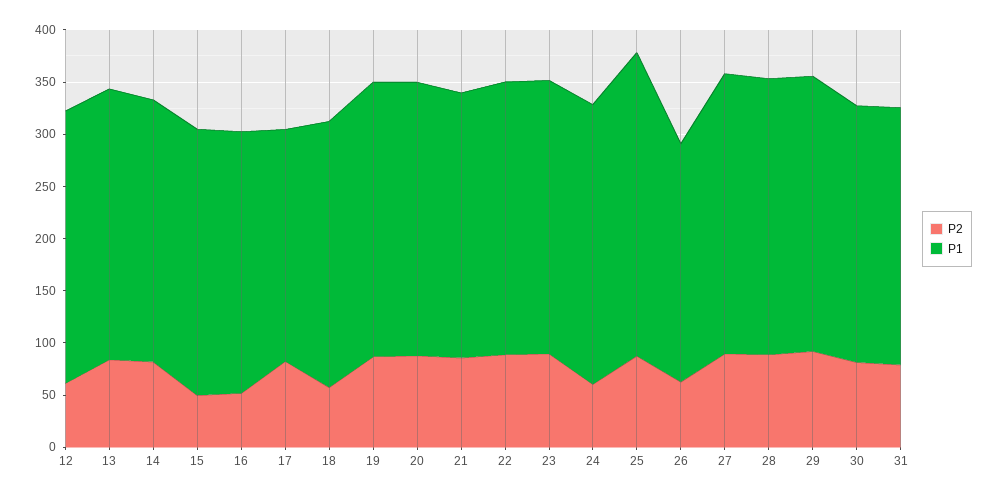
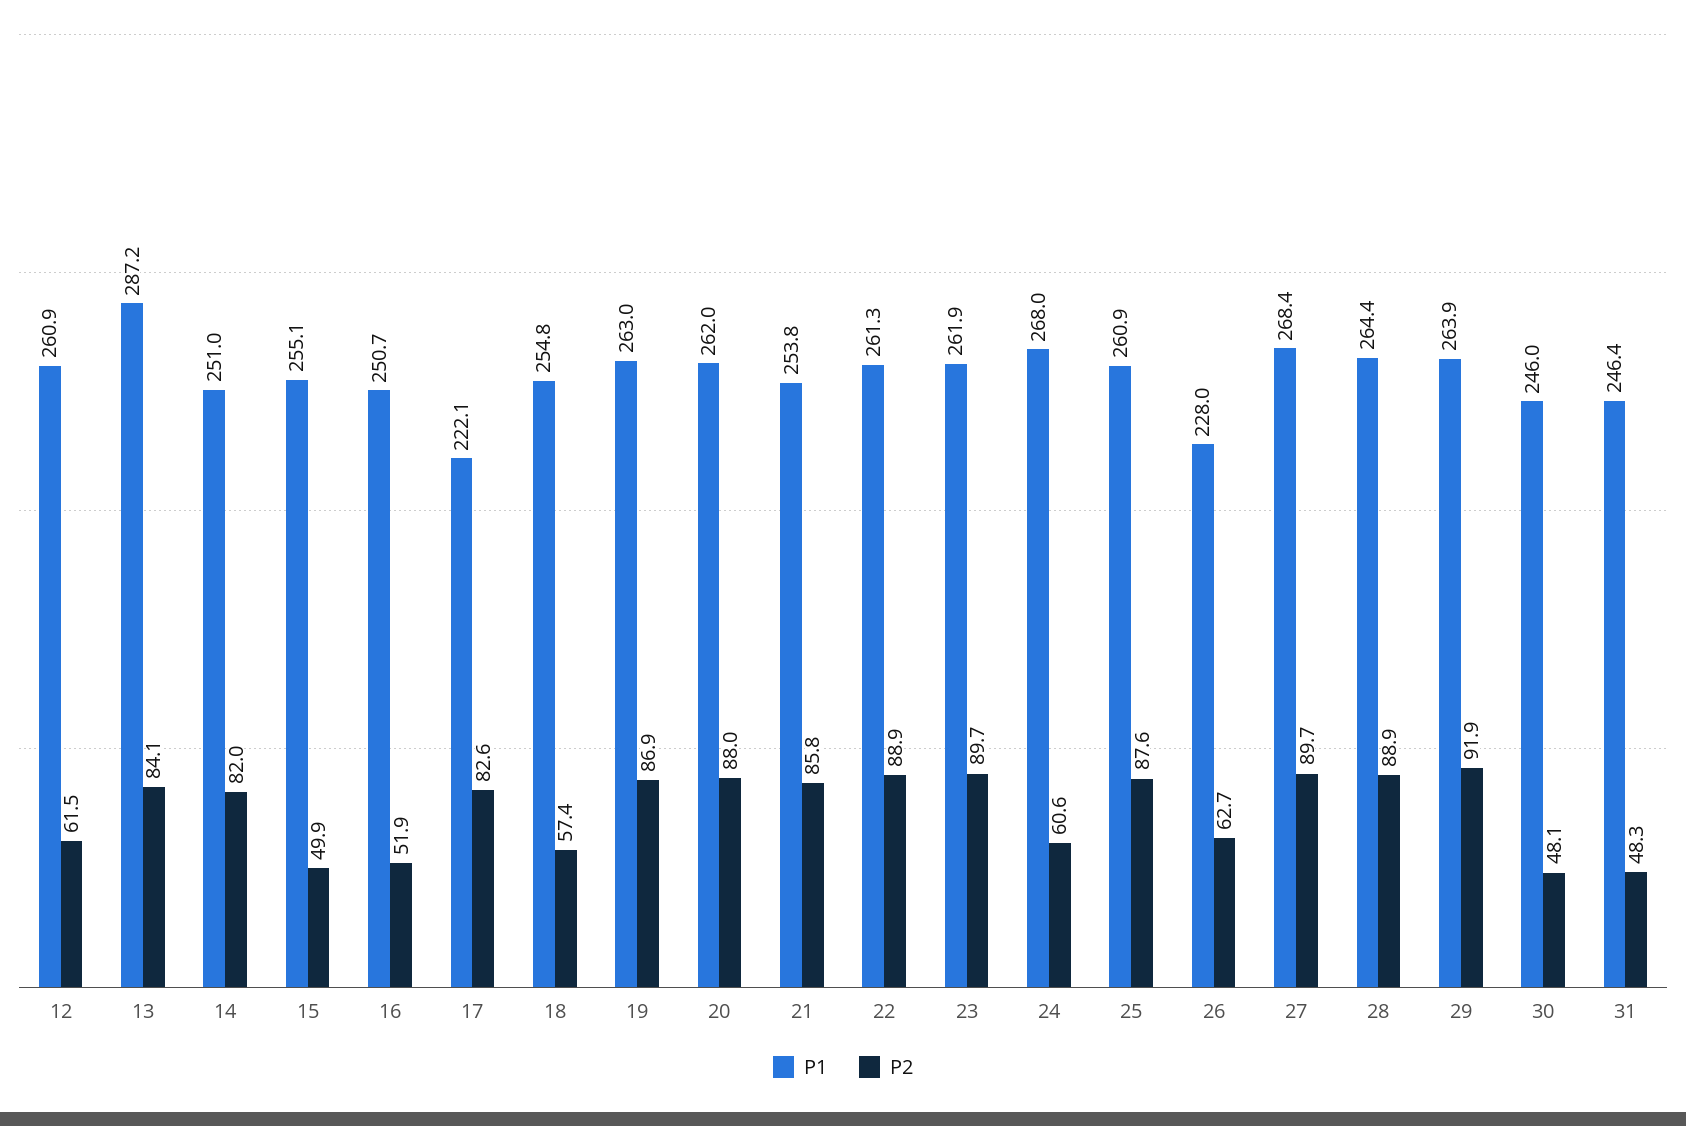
P1, 13: 260 -> 287.2
P1, 25: 290 -> 260.9
P2, 30: 80 -> 48.1
P2, 31: 80 -> 48.3

